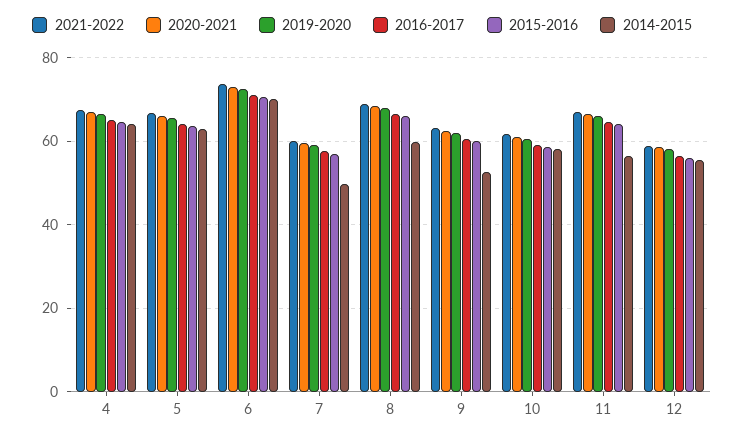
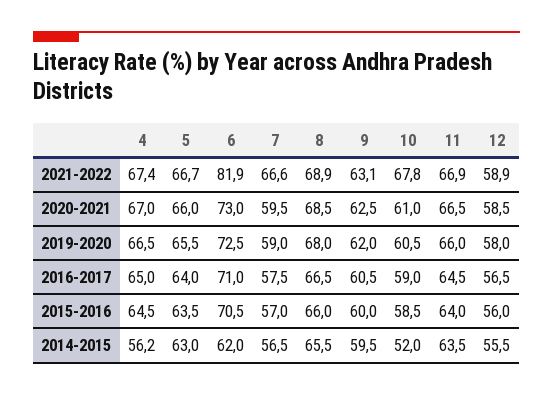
2014-2015, 4: 64 -> 56.2
2021-2022, 6: 74 -> 81.9
2014-2015, 6: 70 -> 62
2021-2022, 7: 60 -> 66.6
2014-2015, 7: 50 -> 56.5
2014-2015, 8: 60 -> 65.5
2014-2015, 9: 52 -> 59.5
2021-2022, 10: 62 -> 67.8
2014-2015, 10: 58 -> 52
2014-2015, 11: 56 -> 63.5

